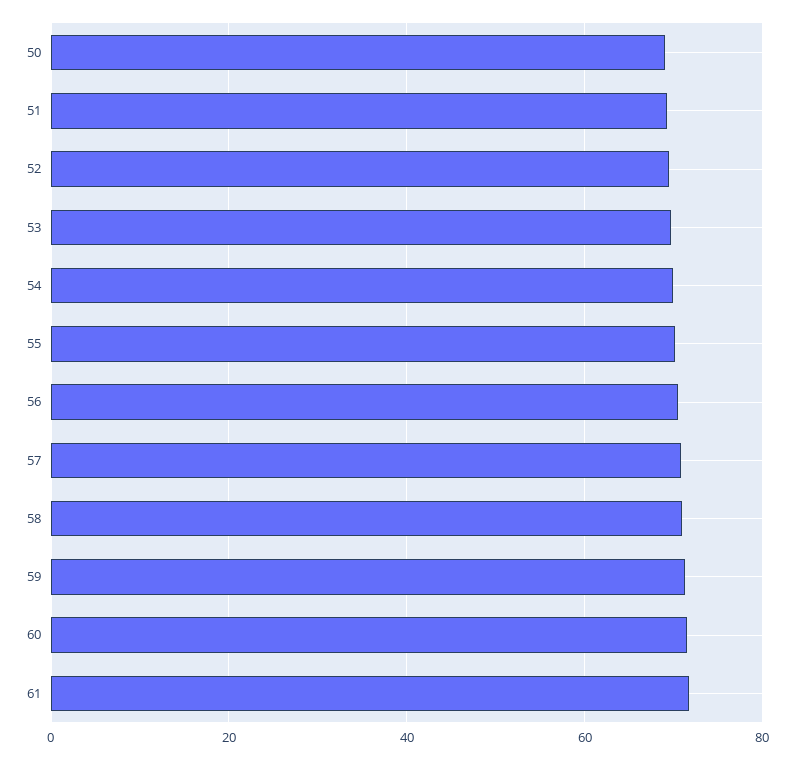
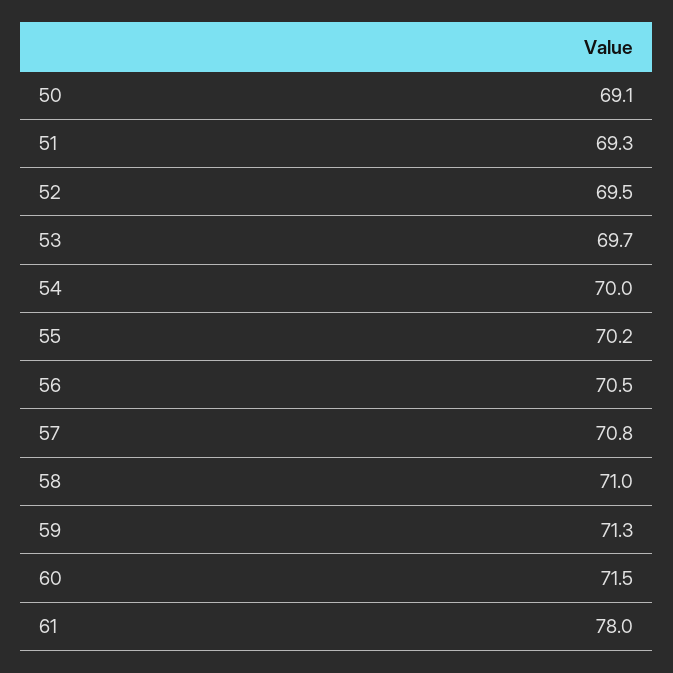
61: 72 -> 78

